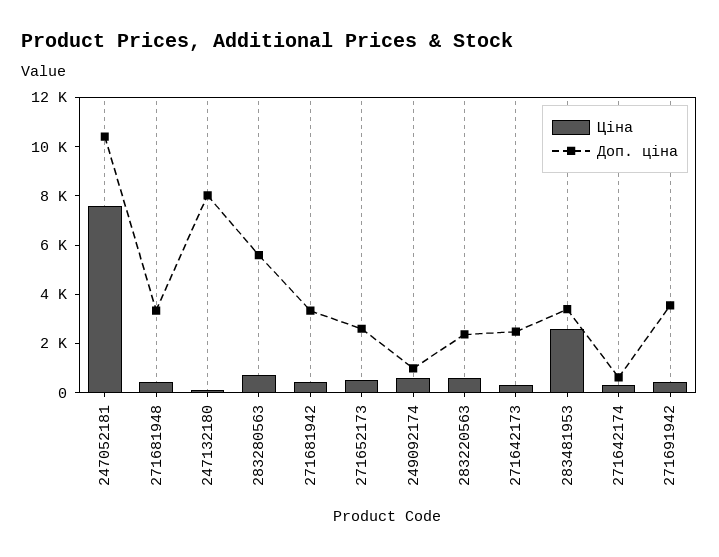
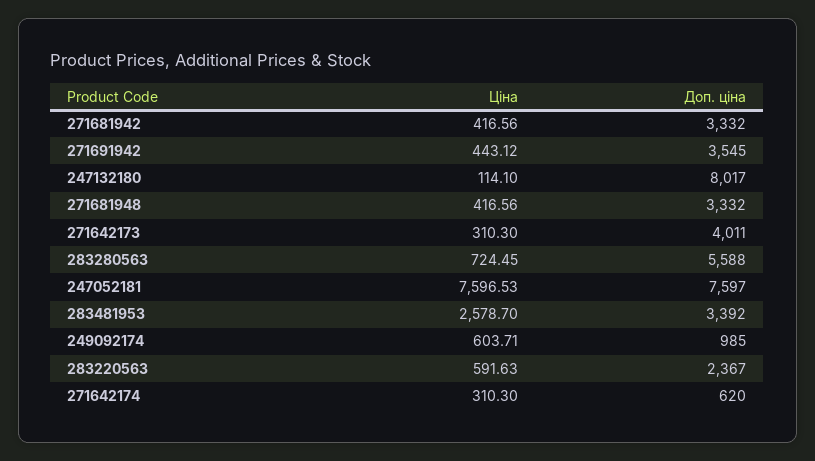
Доп. ціна, 247052181: 10500 -> 7597
Ціна, 271652173: 500 -> none
Доп. ціна, 271652173: 2500 -> none
Доп. ціна, 271642173: 2500 -> 4011

